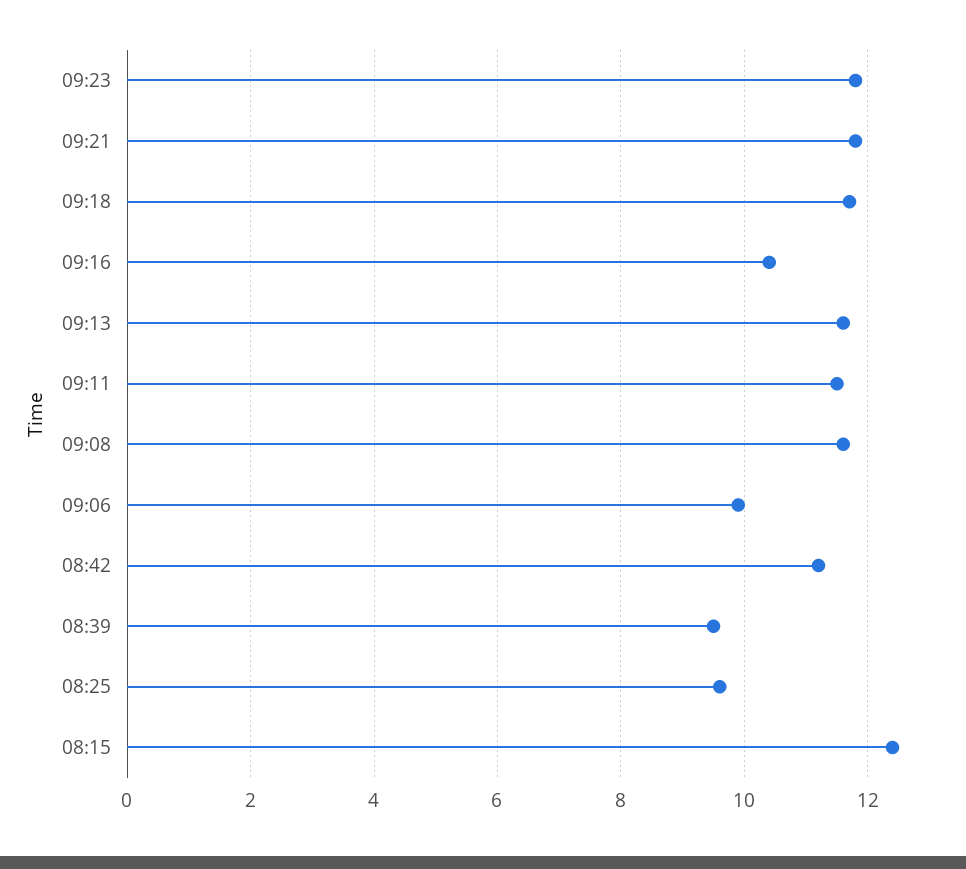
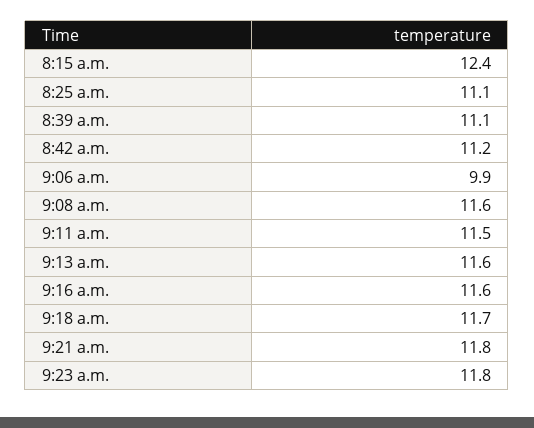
09:16: 10.5 -> 11.6
08:39: 9.5 -> 11.1
08:25: 9.5 -> 11.1

